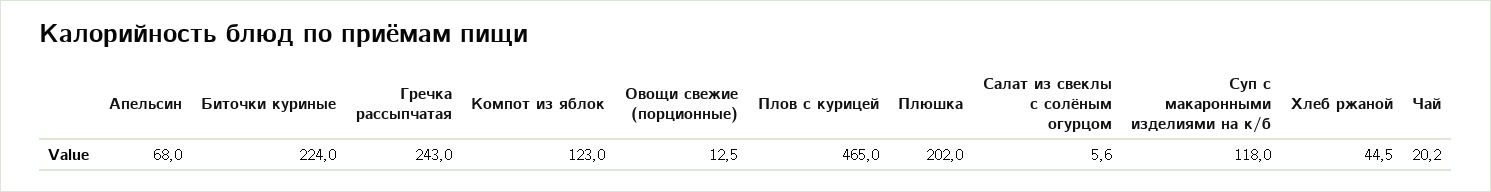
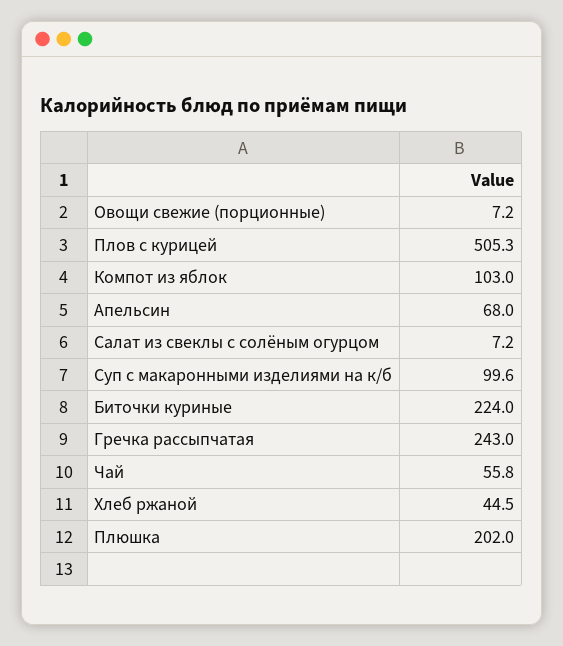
Компот из яблок: 123 -> 103
Овощи свежие (порционные): 12.5 -> 7.2
Плов с курицей: 465 -> 505.3
Салат из свеклы с солёным огурцом: 5.6 -> 7.2
Суп с макаронными изделиями на к/б: 118 -> 99.6
Чай: 20.2 -> 55.8

